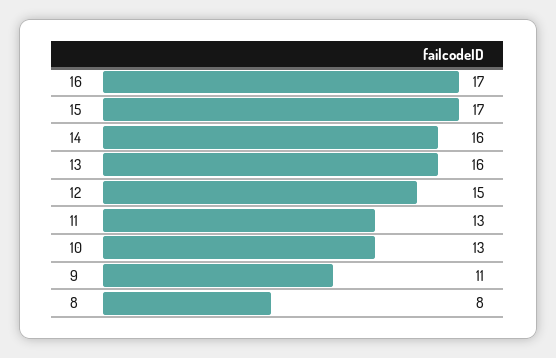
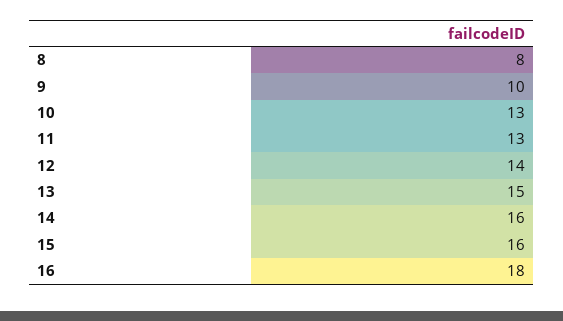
16: 17 -> 18
15: 17 -> 16
13: 16 -> 15
12: 15 -> 14
9: 11 -> 10

